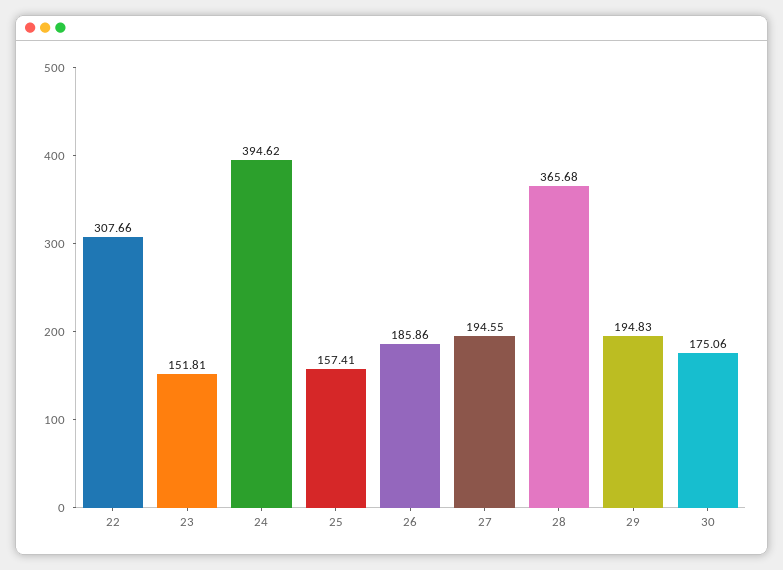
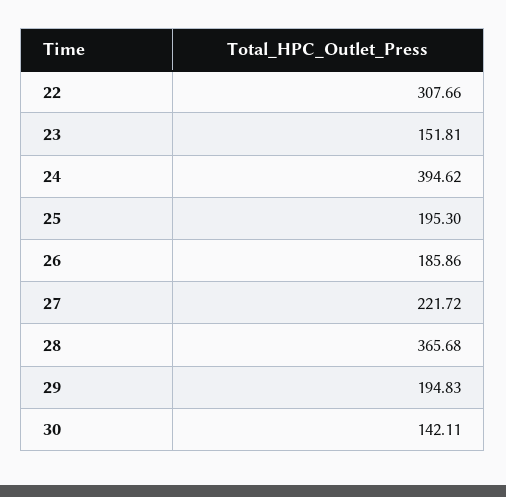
25: 157.41 -> 195.3
27: 194.55 -> 221.72
30: 175.06 -> 142.11

